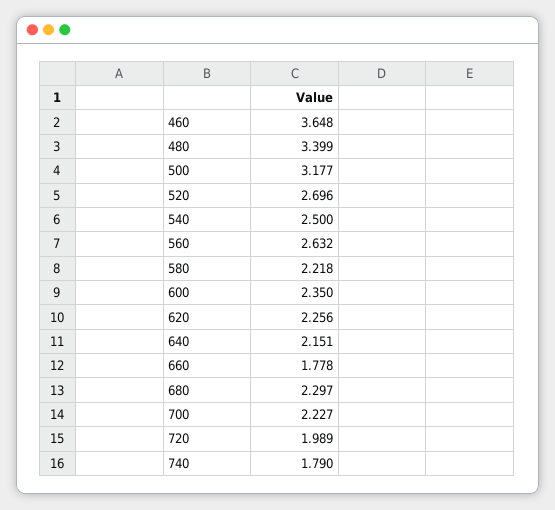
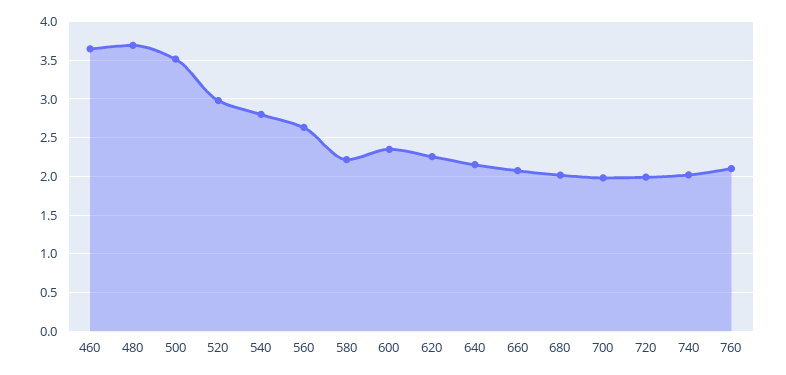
480: 3.399 -> 3.7
500: 3.177 -> 3.5
520: 2.696 -> 3
540: 2.5 -> 2.8
660: 1.778 -> 2.1
680: 2.297 -> 2
700: 2.227 -> 2
740: 1.79 -> 2
760: none -> 2.1

